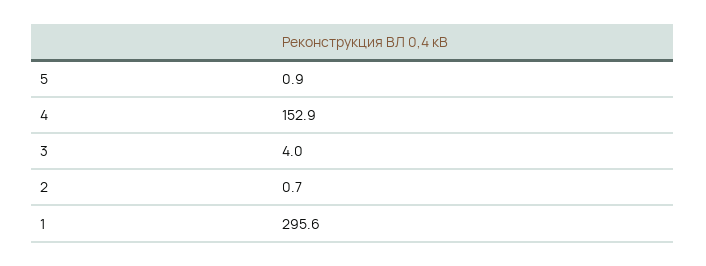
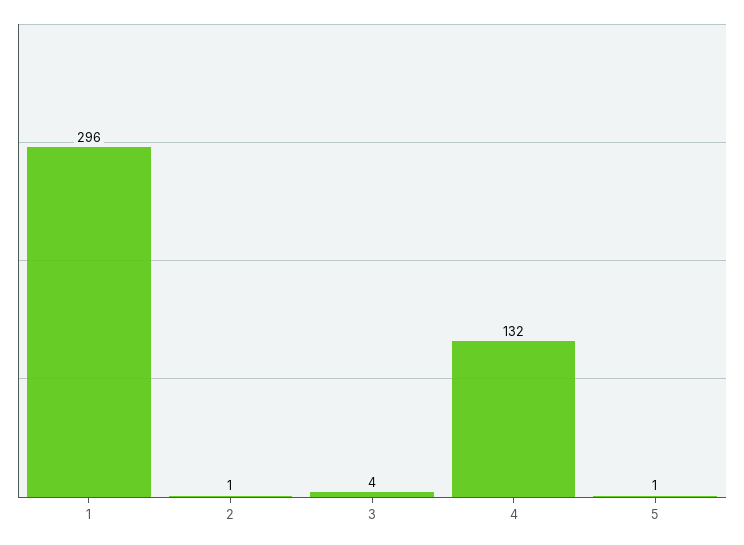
4: 152.9 -> 132

